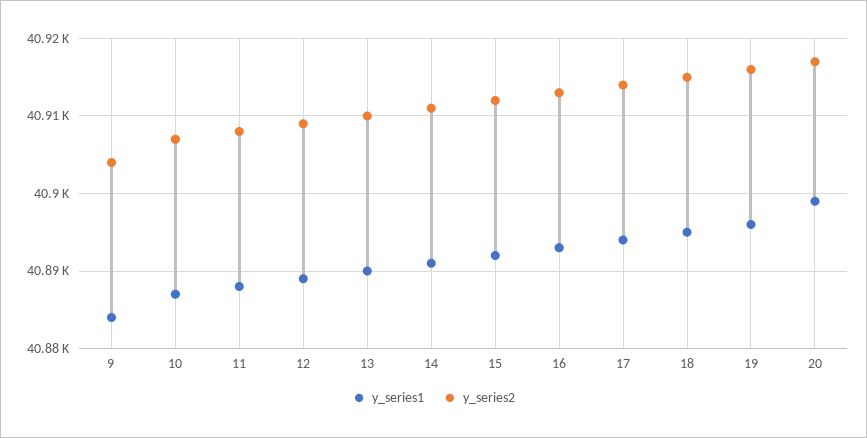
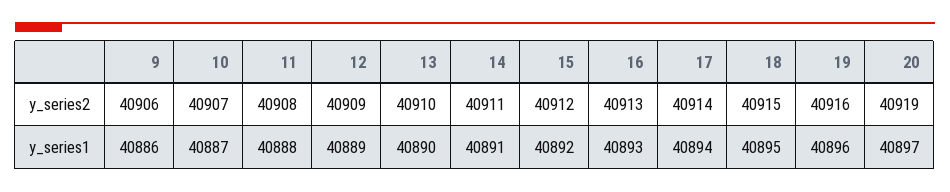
y_series1, 9: 40884 -> 40886
y_series2, 9: 40904 -> 40906
y_series1, 20: 40899 -> 40897
y_series2, 20: 40917 -> 40919

